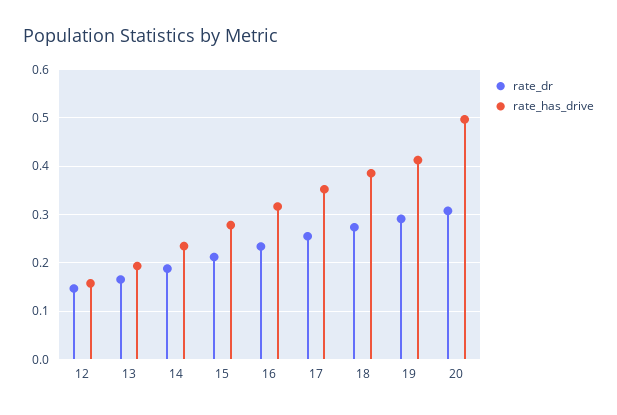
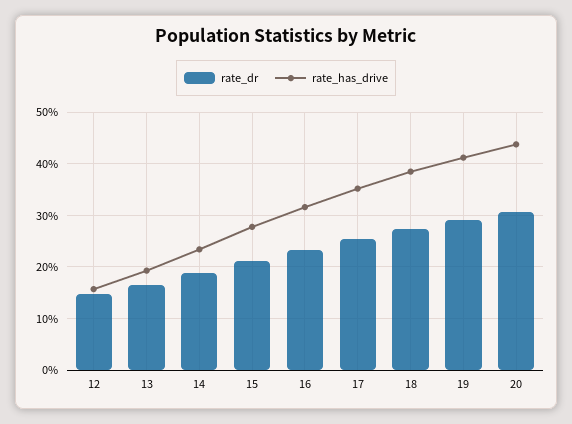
rate_has_drive, 20: 0.5 -> 0.44

